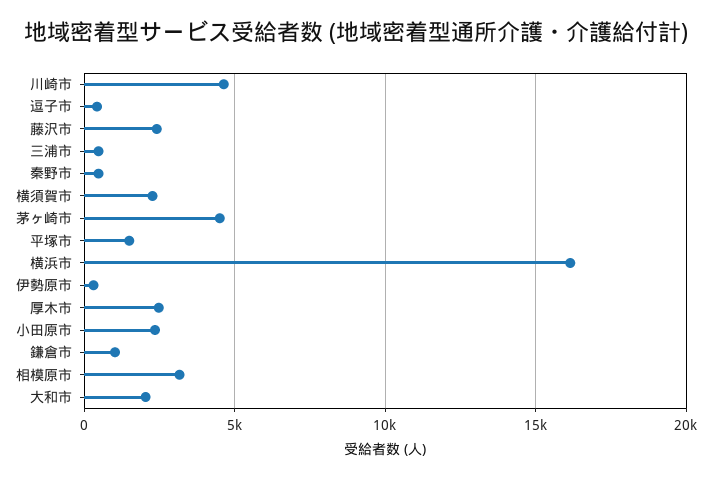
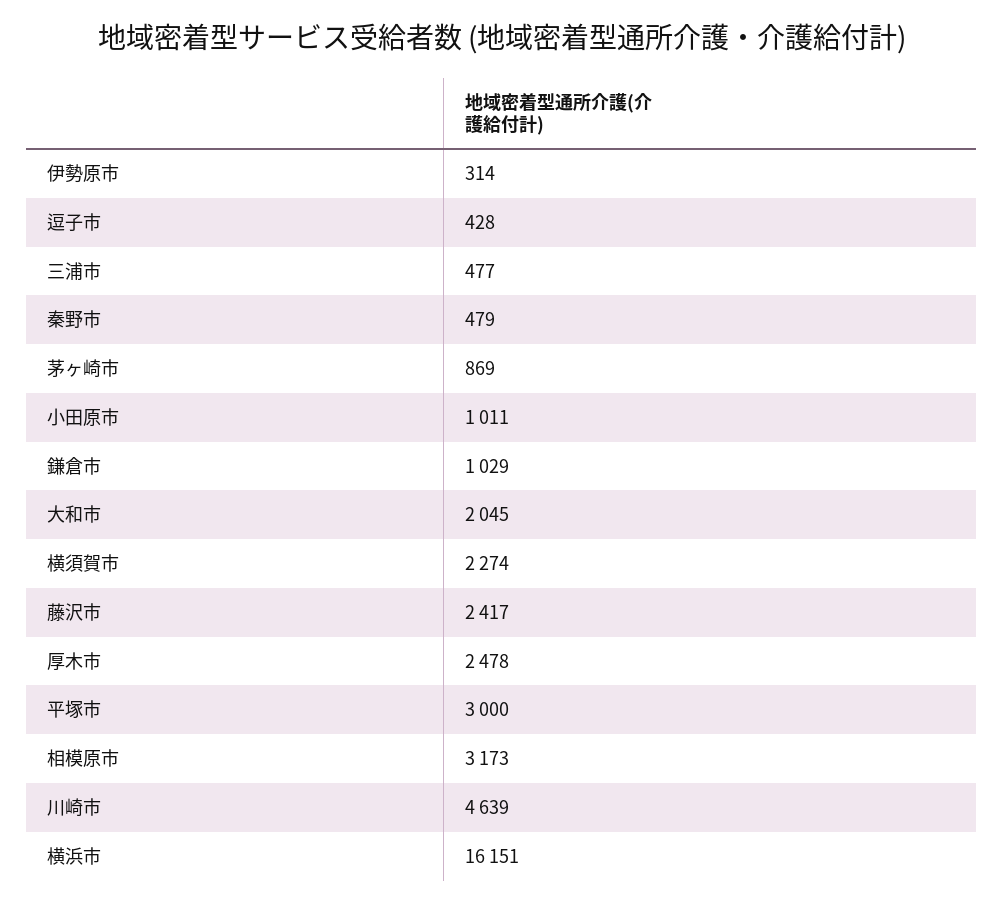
茅ヶ崎市: 4500 -> 869
平塚市: 1500 -> 3000
小田原市: 2500 -> 1011

